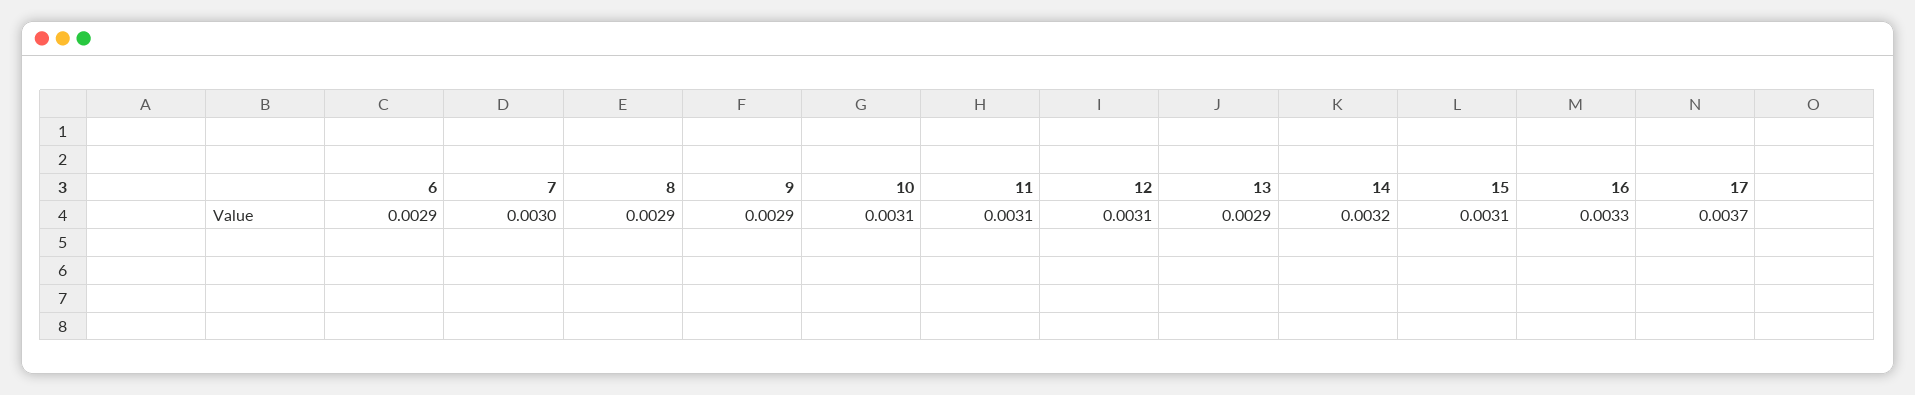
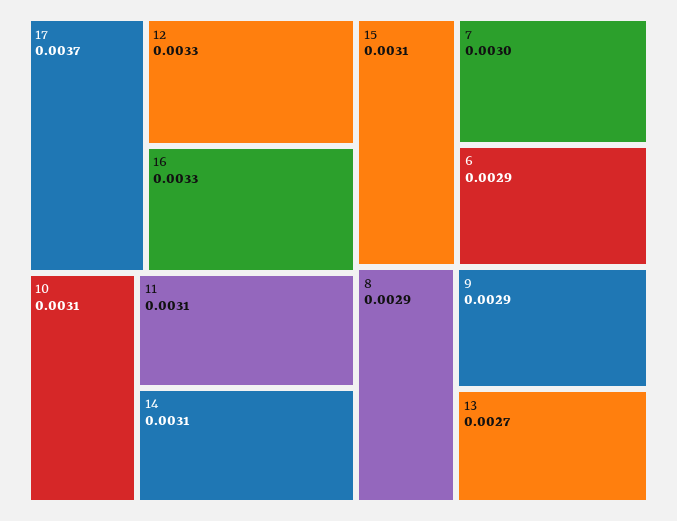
12: 0.0031 -> 0.0033
13: 0.0029 -> 0.0027
14: 0.0032 -> 0.0031

